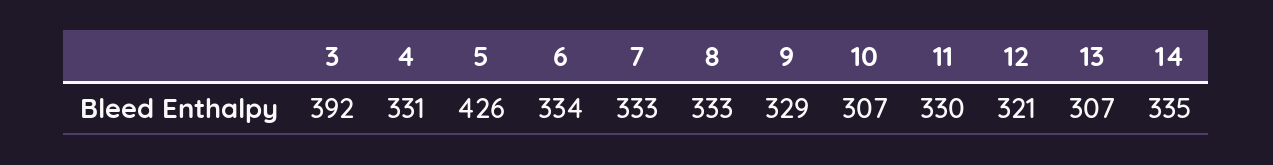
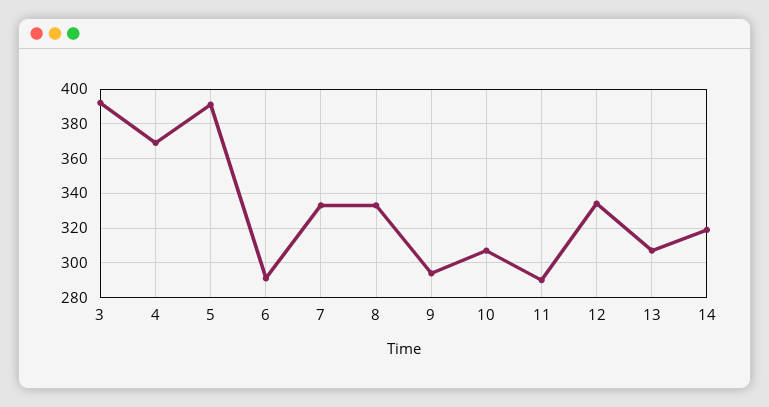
4: 331 -> 370
5: 426 -> 390
6: 334 -> 290
9: 329 -> 295
11: 330 -> 290
12: 321 -> 335
14: 335 -> 320

